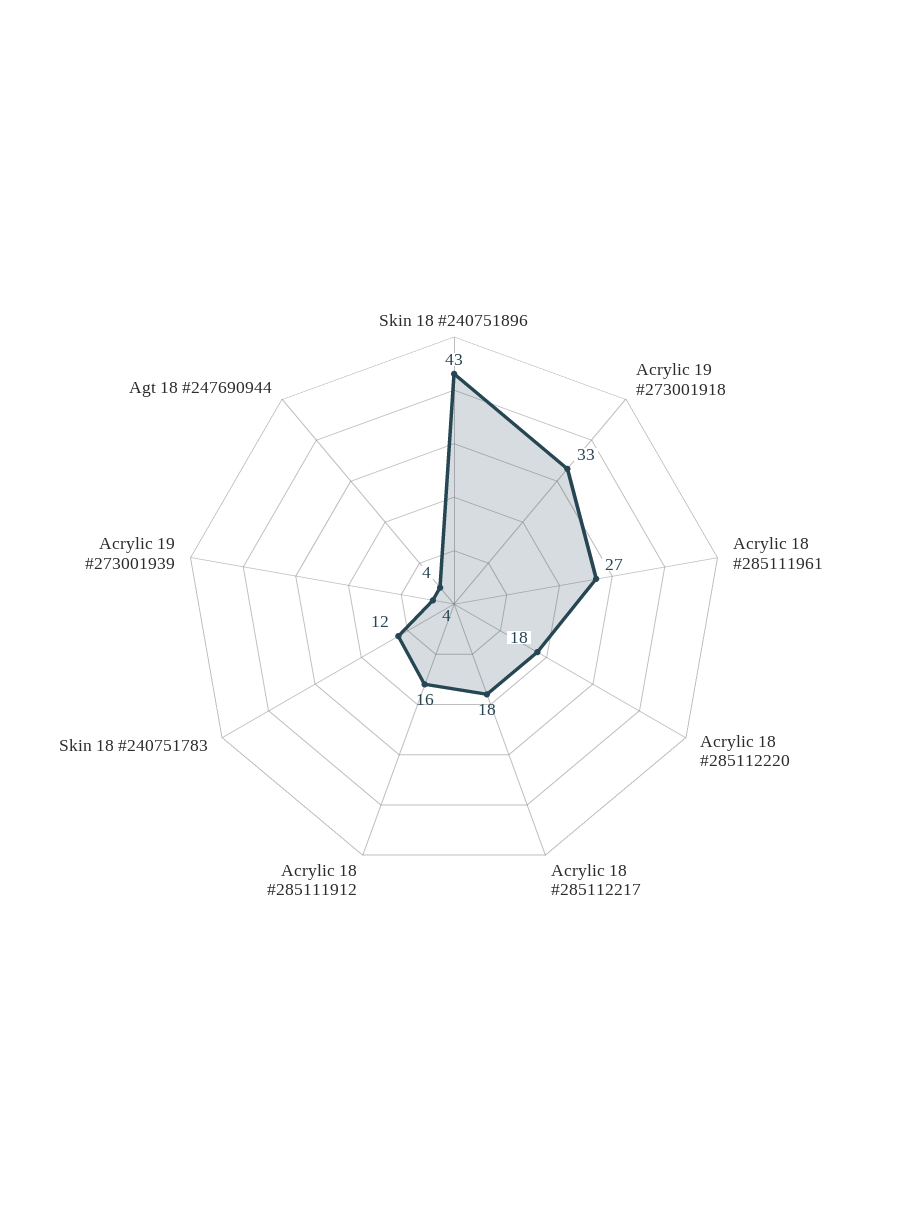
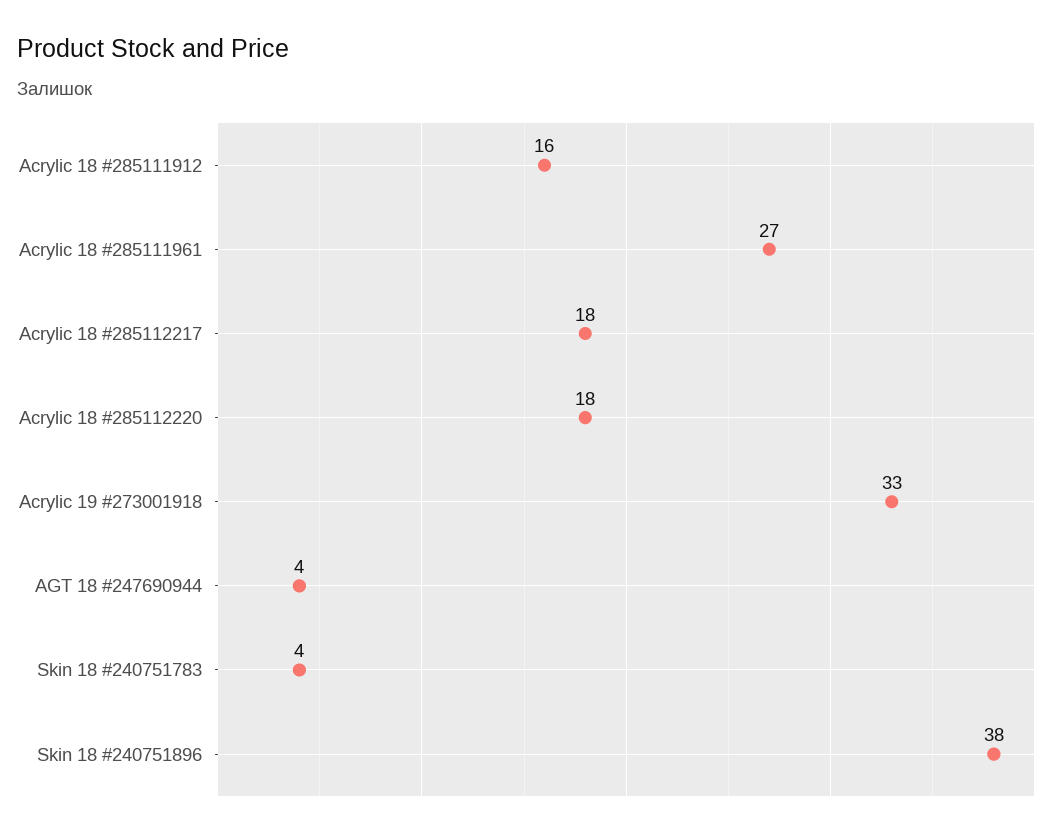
Skin 18 #240751896: 43 -> 38
Skin 18 #240751783: 12 -> 4
Acrylic 19 #273001939: 4 -> none

